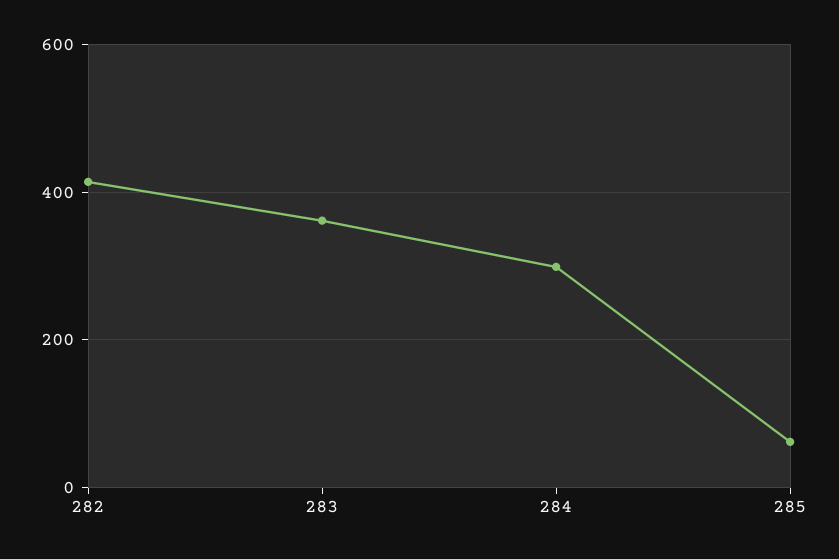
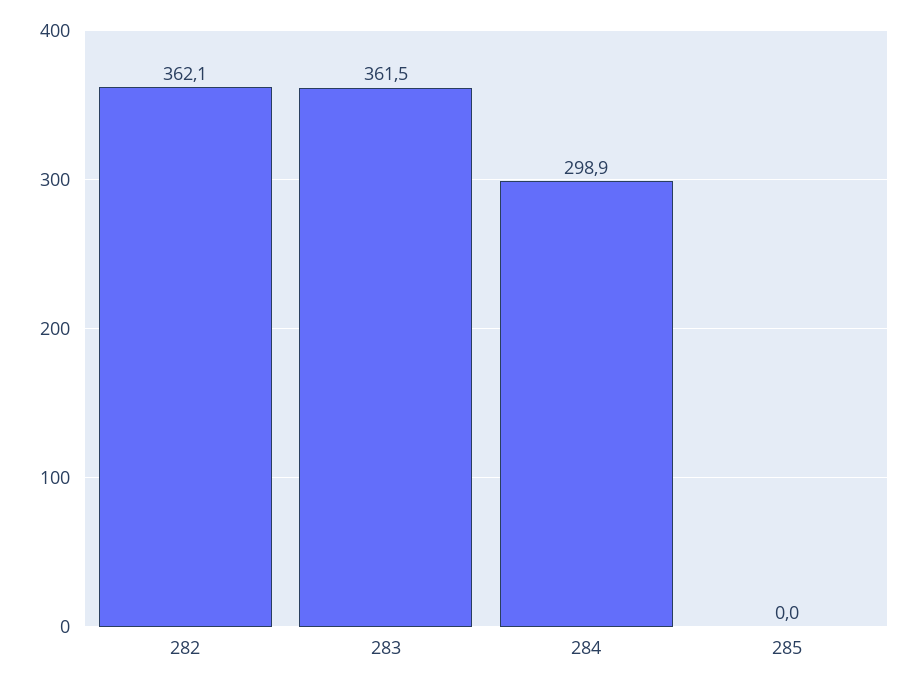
282: 420 -> 362.1
285: 60 -> 0

